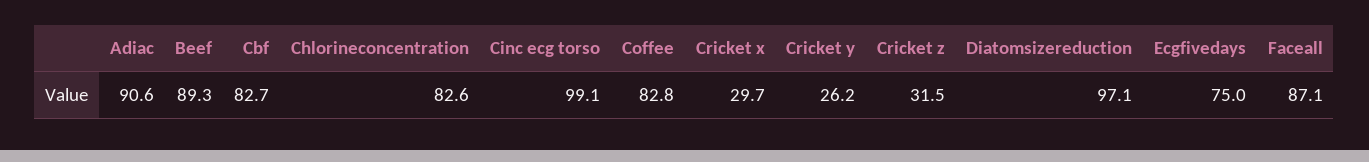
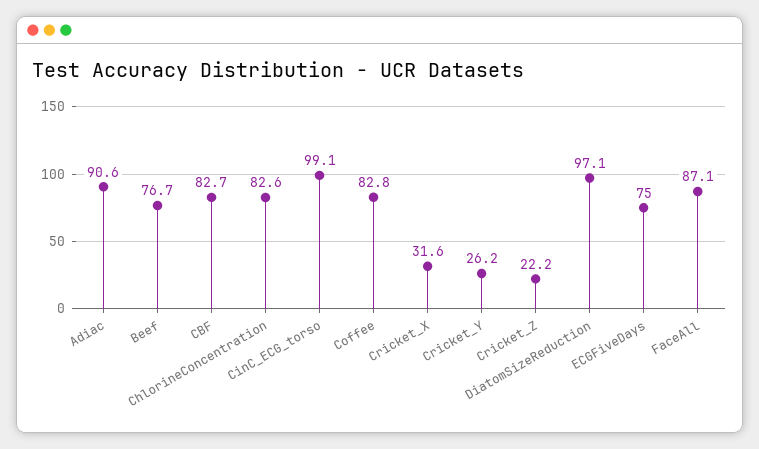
Beef: 89.3 -> 76.7
Cricket x: 29.7 -> 31.6
Cricket z: 31.5 -> 22.2

